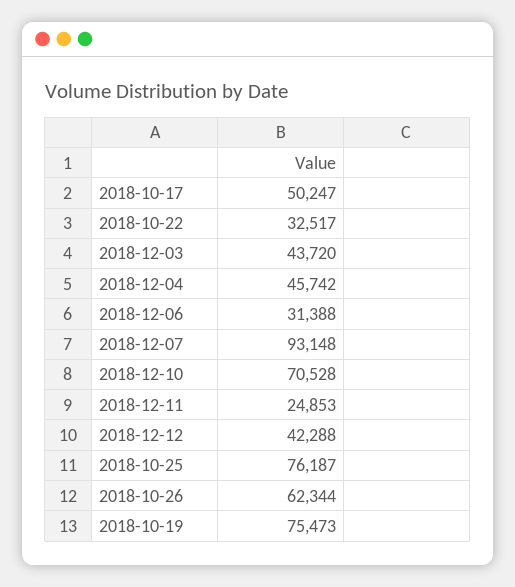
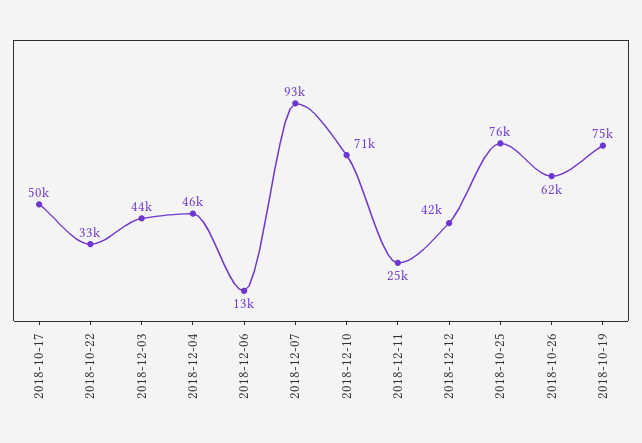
2018-12-06: 31388 -> 13000

